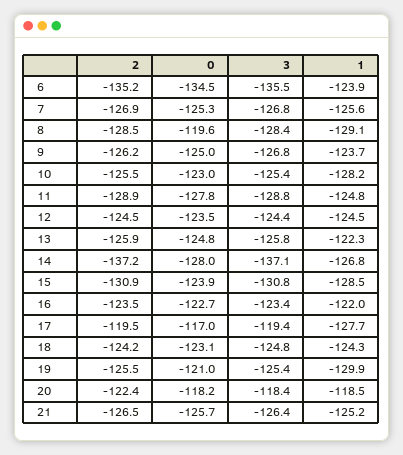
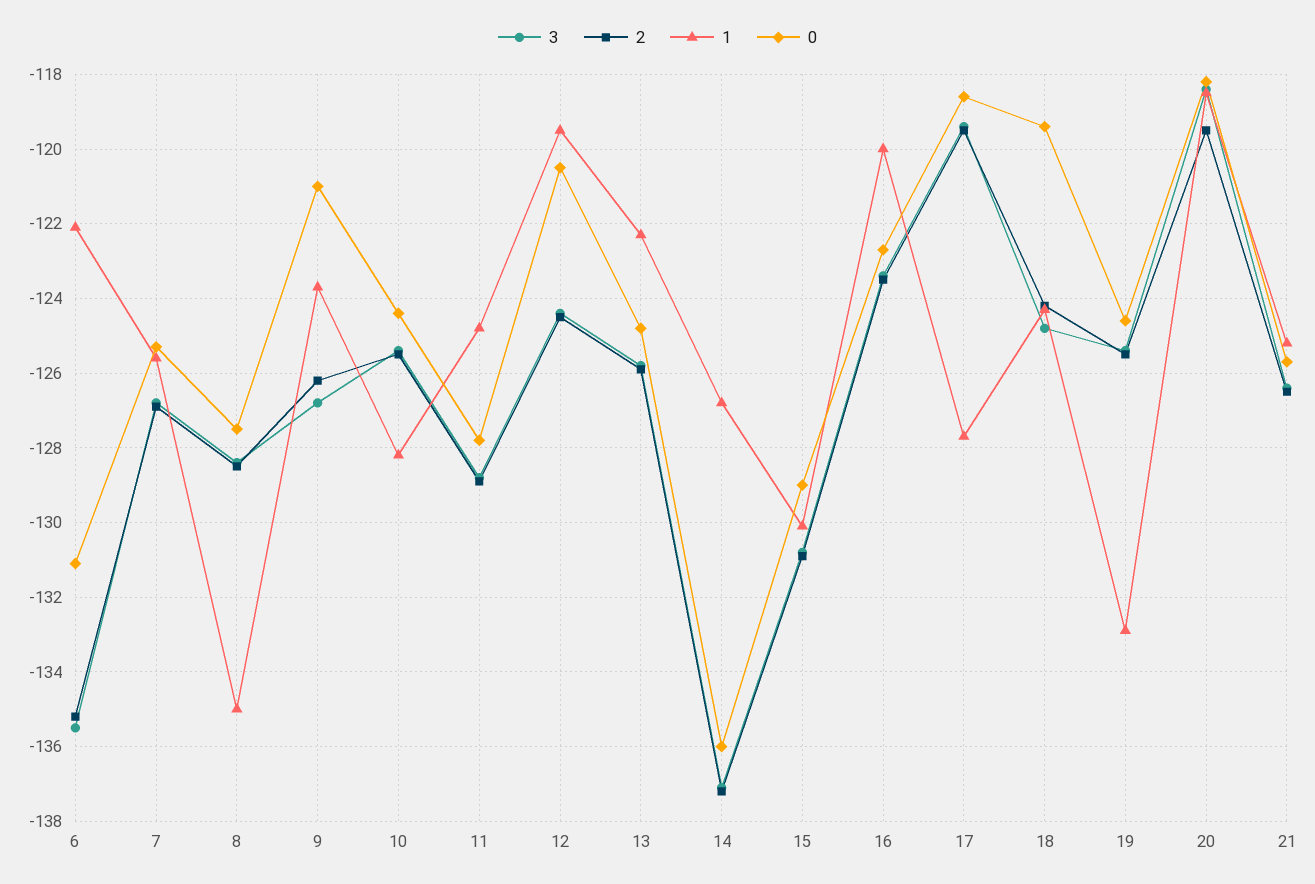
0, 6: -134.5 -> -131
1, 6: -123.9 -> -122
0, 8: -119.6 -> -127.5
1, 8: -129.1 -> -135
0, 9: -125 -> -121
0, 10: -123 -> -124.5
0, 12: -123.5 -> -120.5
1, 12: -124.5 -> -119.5
0, 14: -128 -> -136
0, 15: -123.9 -> -129
1, 15: -128.5 -> -130
1, 16: -122 -> -120
0, 17: -117 -> -118.5
0, 18: -123.1 -> -119.5
0, 19: -121 -> -124.5
1, 19: -129.9 -> -133
2, 20: -122.4 -> -119.5

